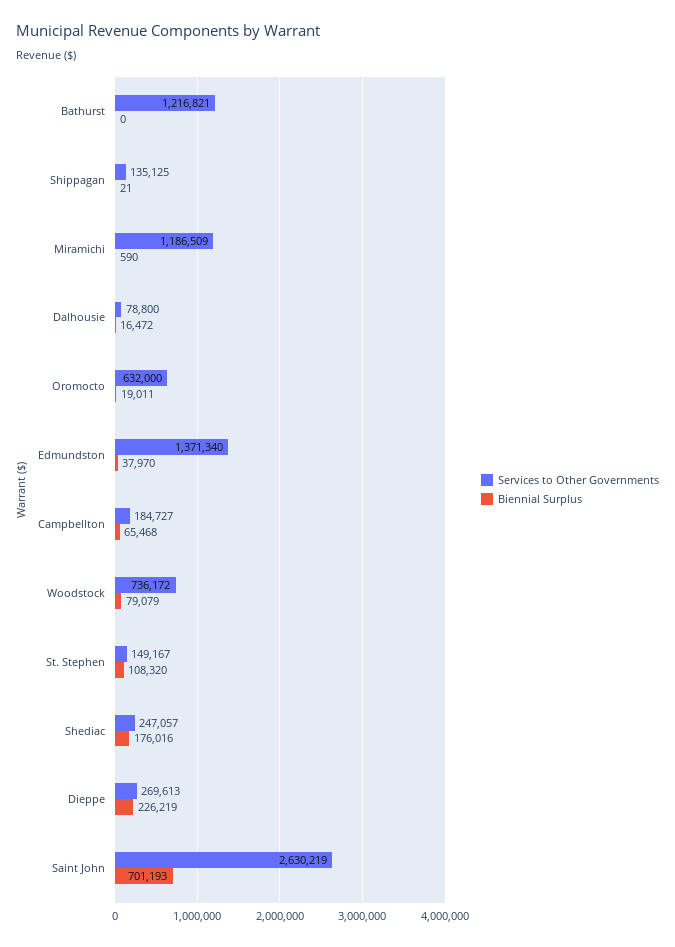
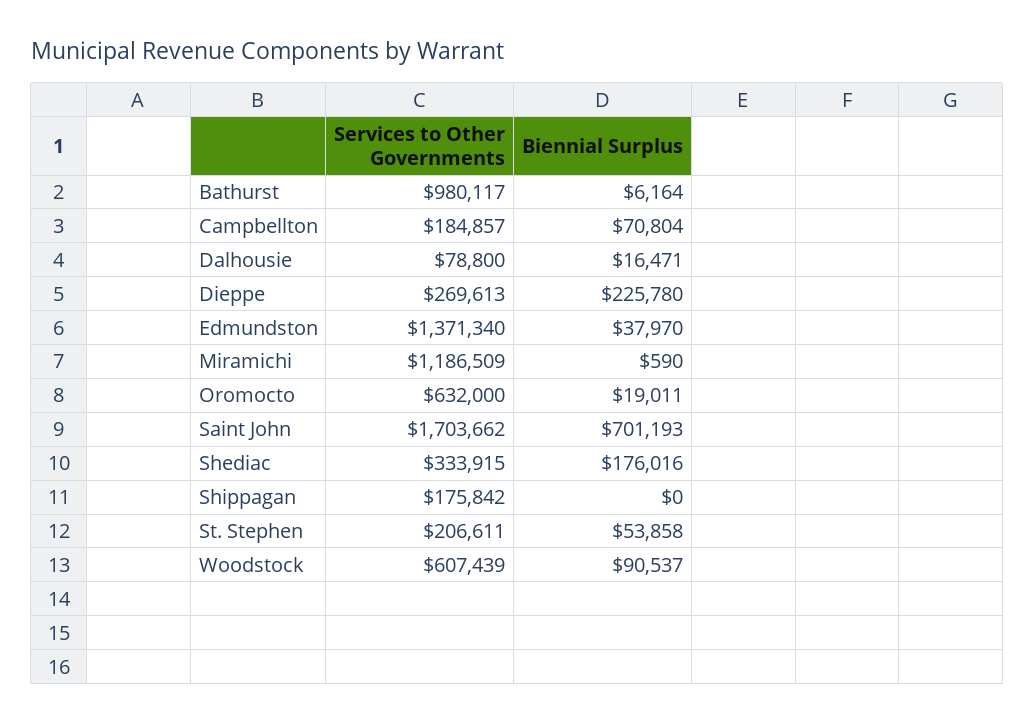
Services to Other Governments, Bathurst: 1216821 -> 980117
Biennial Surplus, Bathurst: 0 -> 6164
Services to Other Governments, Shippagan: 135125 -> 175842
Biennial Surplus, Shippagan: 21 -> 0
Biennial Surplus, Dalhousie: 16472 -> 16471
Services to Other Governments, Campbellton: 184727 -> 184857
Biennial Surplus, Campbellton: 65468 -> 70804
Services to Other Governments, Woodstock: 736172 -> 607439
Biennial Surplus, Woodstock: 79079 -> 90537
Services to Other Governments, St. Stephen: 149167 -> 206611
Biennial Surplus, St. Stephen: 108320 -> 53858
Services to Other Governments, Shediac: 247057 -> 333915
Biennial Surplus, Dieppe: 226219 -> 225780
Services to Other Governments, Saint John: 2630219 -> 1703662

